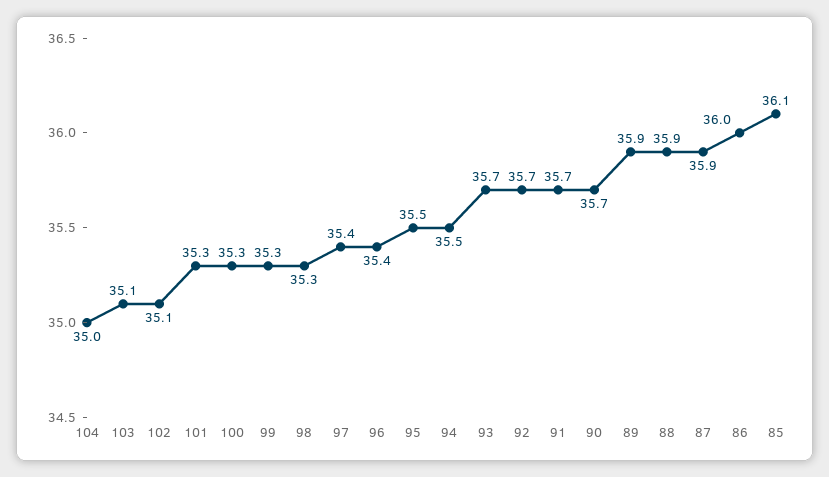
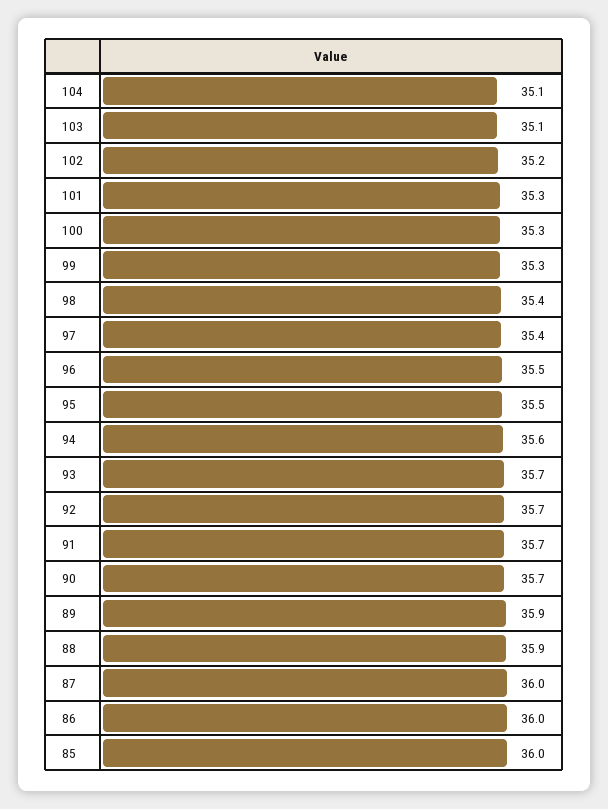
104: 35 -> 35.1
102: 35.1 -> 35.2
98: 35.3 -> 35.4
96: 35.4 -> 35.5
94: 35.5 -> 35.6
87: 35.9 -> 36
85: 36.1 -> 36

